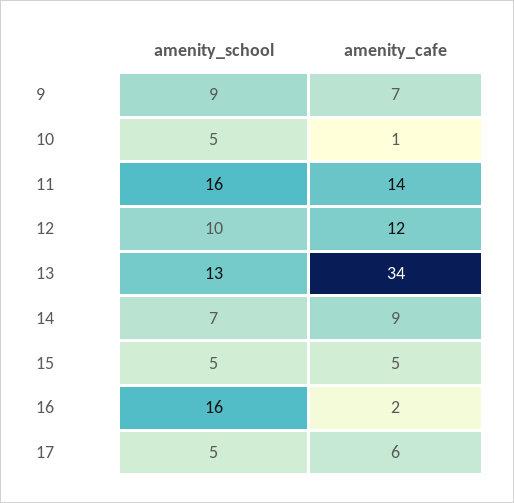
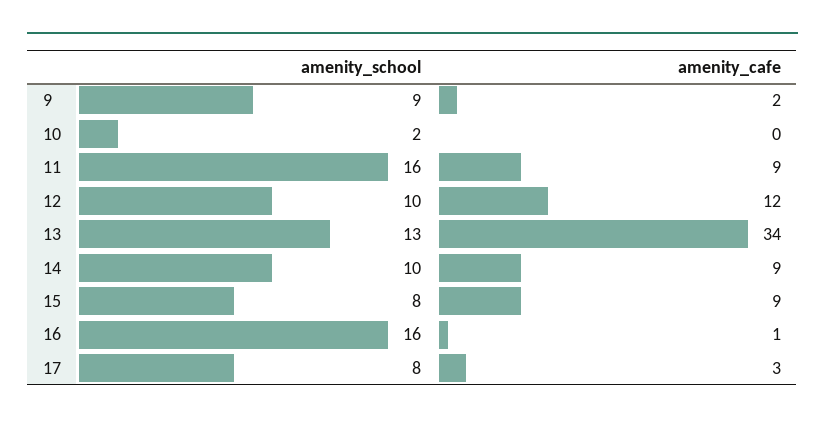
amenity_cafe, 9: 7 -> 2
amenity_school, 10: 5 -> 2
amenity_cafe, 10: 1 -> 0
amenity_cafe, 11: 14 -> 9
amenity_school, 14: 7 -> 10
amenity_school, 15: 5 -> 8
amenity_cafe, 15: 5 -> 9
amenity_cafe, 16: 2 -> 1
amenity_school, 17: 5 -> 8
amenity_cafe, 17: 6 -> 3

